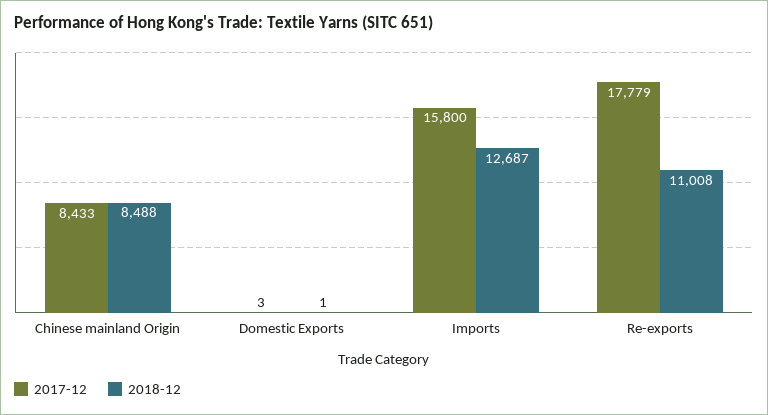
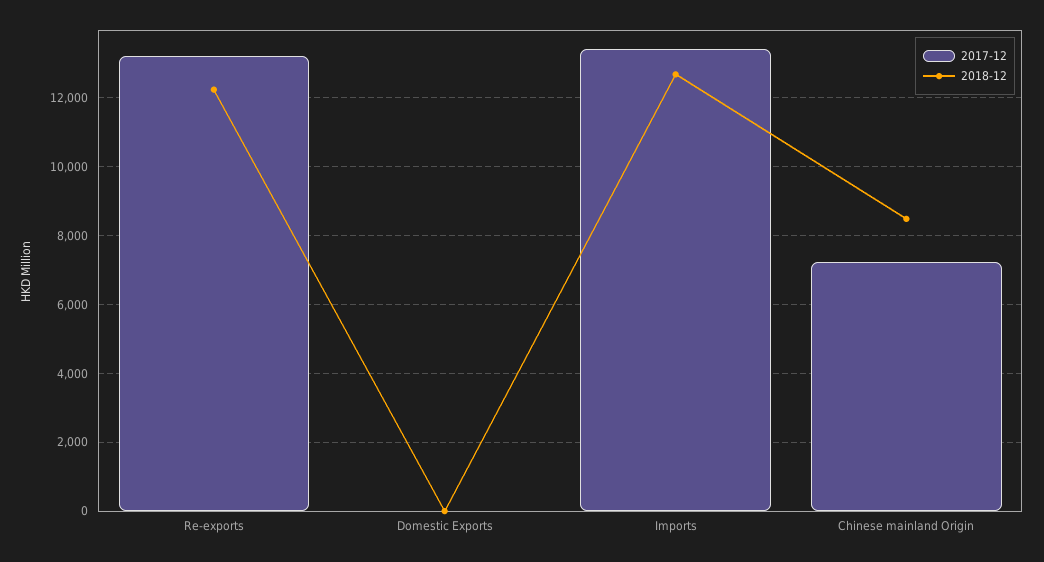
2017-12, Chinese mainland Origin: 8433 -> 7200
2017-12, Imports: 15800 -> 13400
2017-12, Re-exports: 17779 -> 13200
2018-12, Re-exports: 11008 -> 12200

